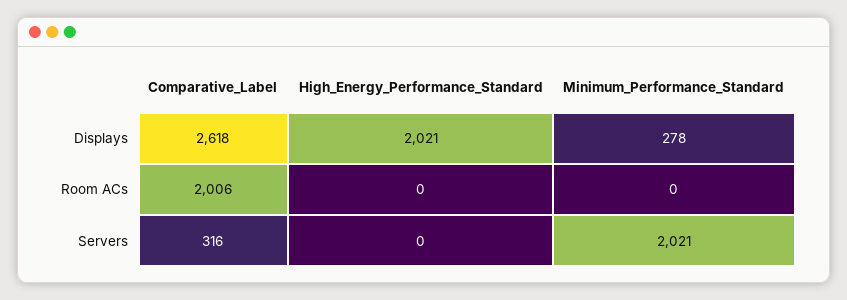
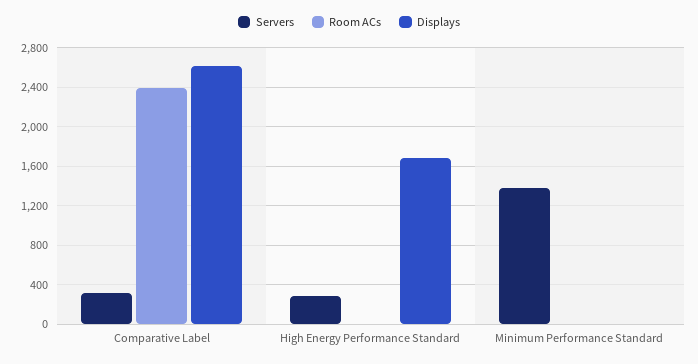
Displays, High_Energy_Performance_Standard: 2021 -> 1700
Displays, Minimum_Performance_Standard: 278 -> 0
Room ACs, Comparative_Label: 2006 -> 2400
Servers, High_Energy_Performance_Standard: 0 -> 300
Servers, Minimum_Performance_Standard: 2021 -> 1400

